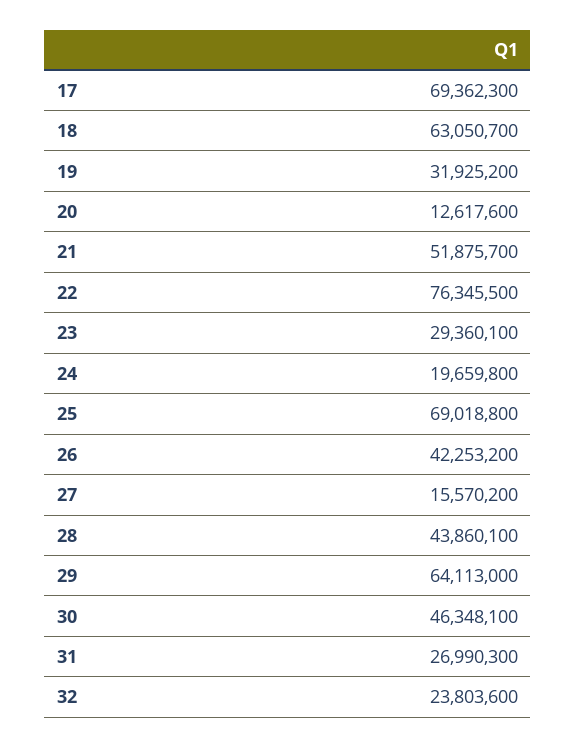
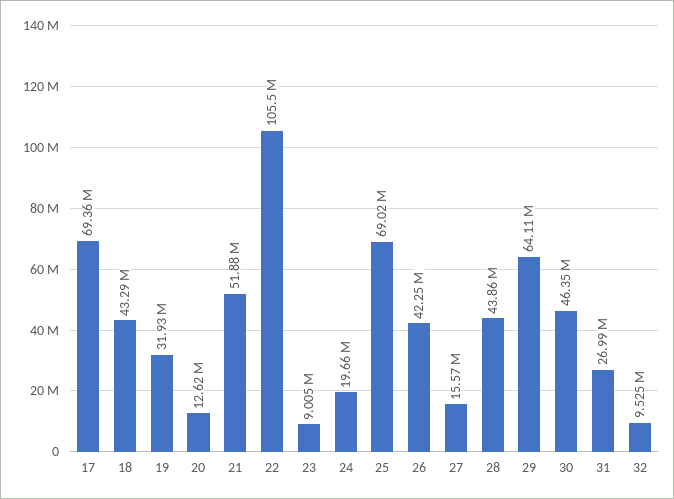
18: 63050700 -> 43290000
22: 76345500 -> 105500000
23: 29360100 -> 9005000
32: 23803600 -> 9525000

